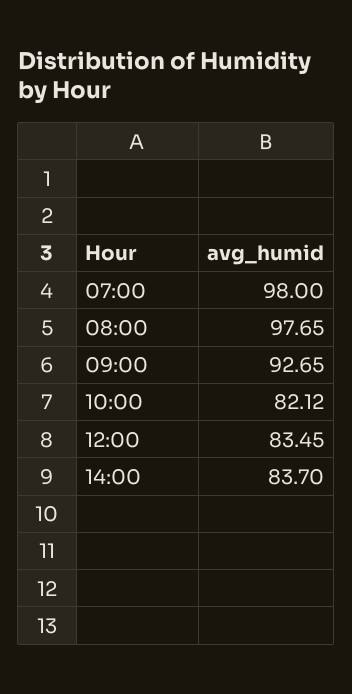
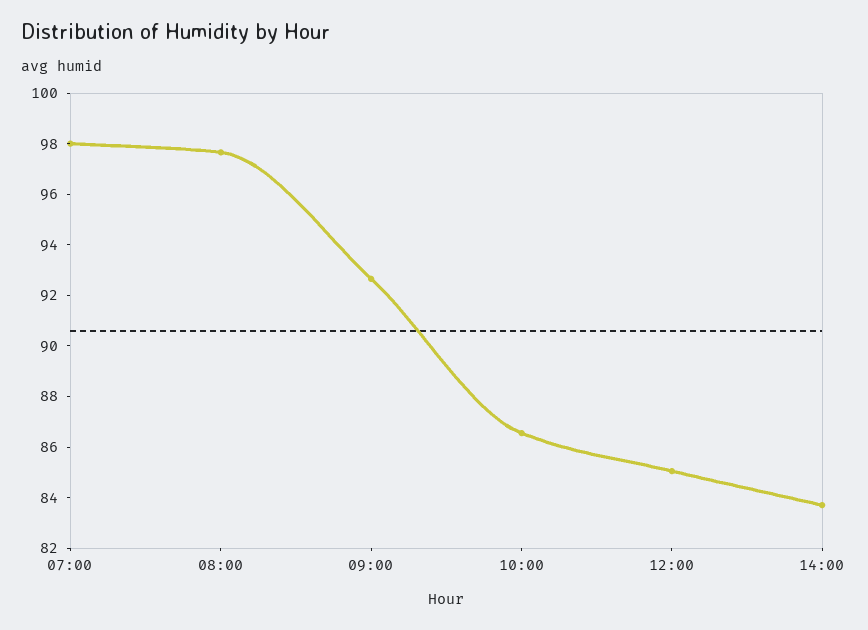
10:00: 82.12 -> 86.5
12:00: 83.45 -> 85

